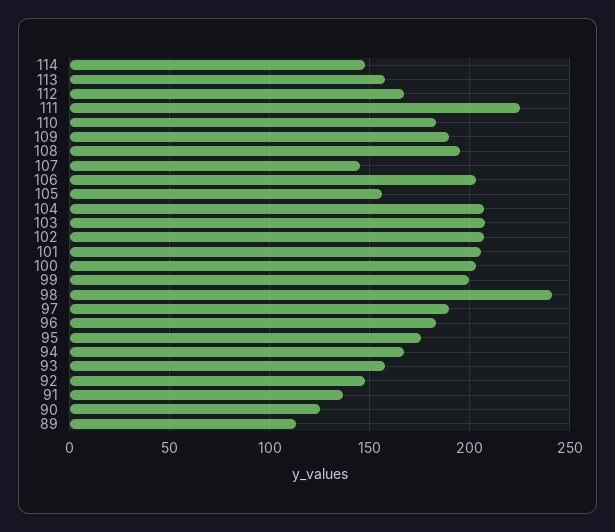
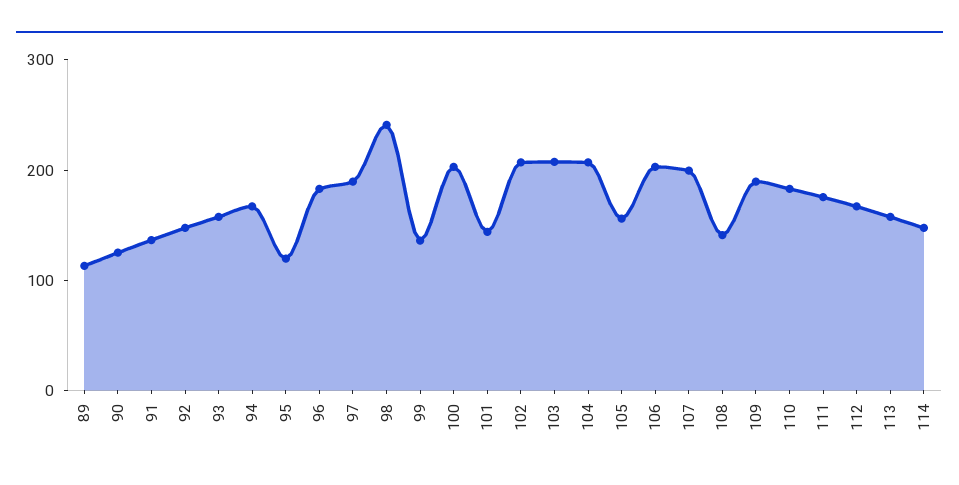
111: 225 -> 180
108: 195 -> 140
107: 145 -> 200
101: 205 -> 140
99: 200 -> 140
95: 175 -> 120

